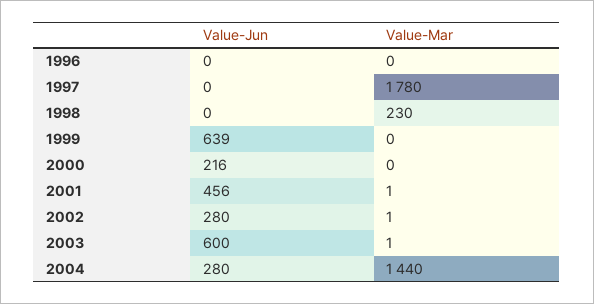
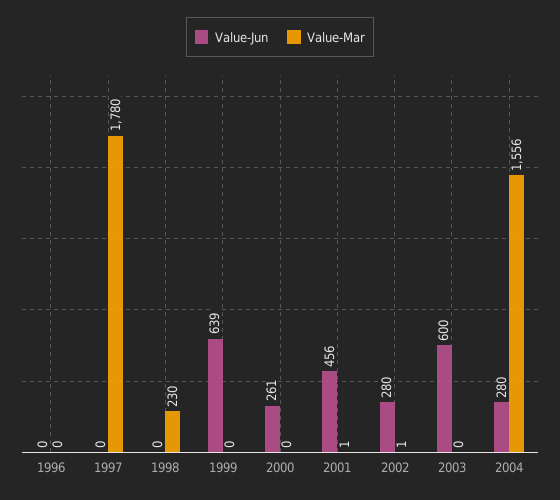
Value-Jun, 2000: 216 -> 261
Value-Mar, 2003: 1 -> 0
Value-Mar, 2004: 1440 -> 1556

